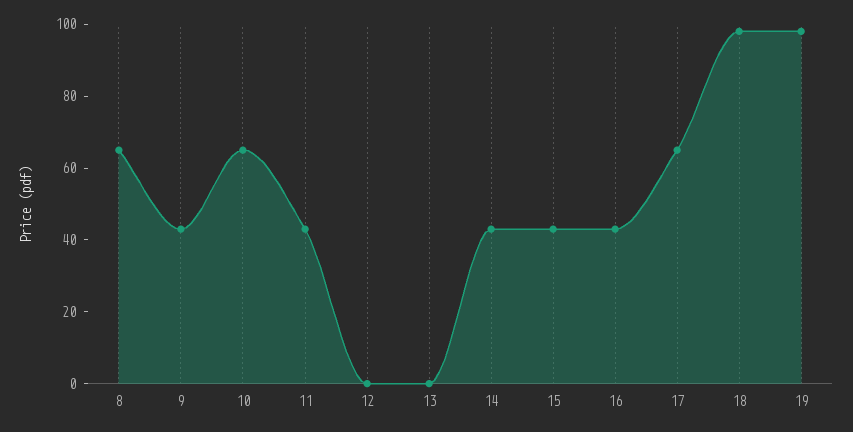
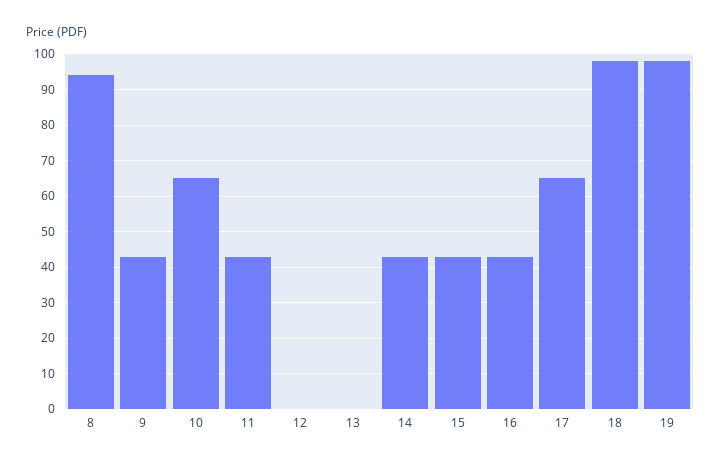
8: 65 -> 95

